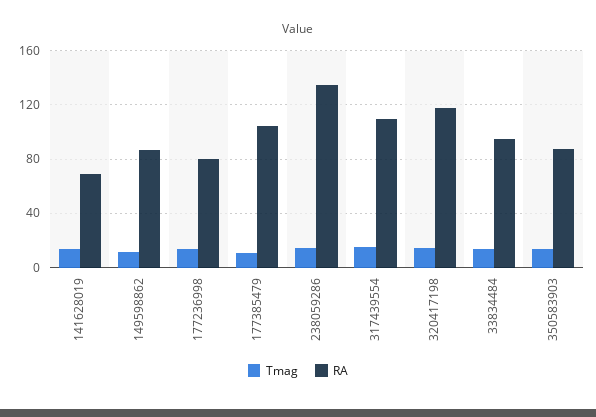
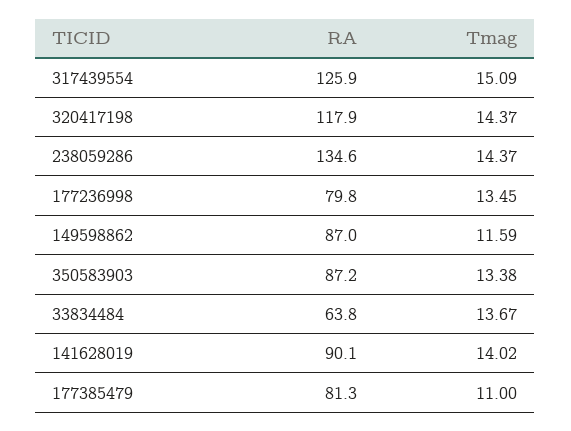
RA, 141628019: 70 -> 90.1
RA, 177385479: 105 -> 81.3
RA, 317439554: 110 -> 125.9
RA, 33834484: 95 -> 63.8

